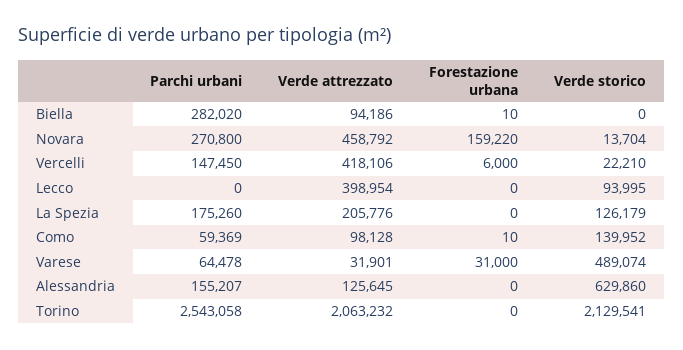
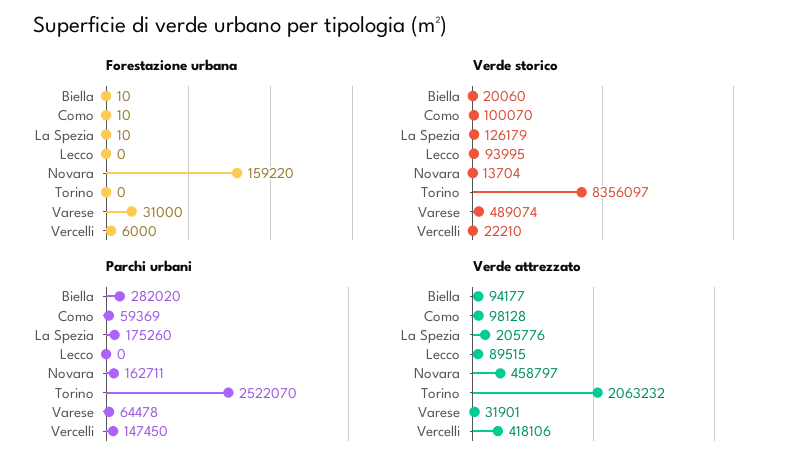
Verde attrezzato, Biella: 94186 -> 94177
Verde storico, Biella: 0 -> 20060
Parchi urbani, Novara: 270800 -> 162711
Verde attrezzato, Novara: 458792 -> 458797
Verde attrezzato, Lecco: 398954 -> 89515
Forestazione urbana, La Spezia: 0 -> 10
Verde storico, Como: 139952 -> 100070
Parchi urbani, Alessandria: 155207 -> none
Verde attrezzato, Alessandria: 125645 -> none
Forestazione urbana, Alessandria: 0 -> none
Verde storico, Alessandria: 629860 -> none
Parchi urbani, Torino: 2543058 -> 2522070
Verde storico, Torino: 2129541 -> 8356097

